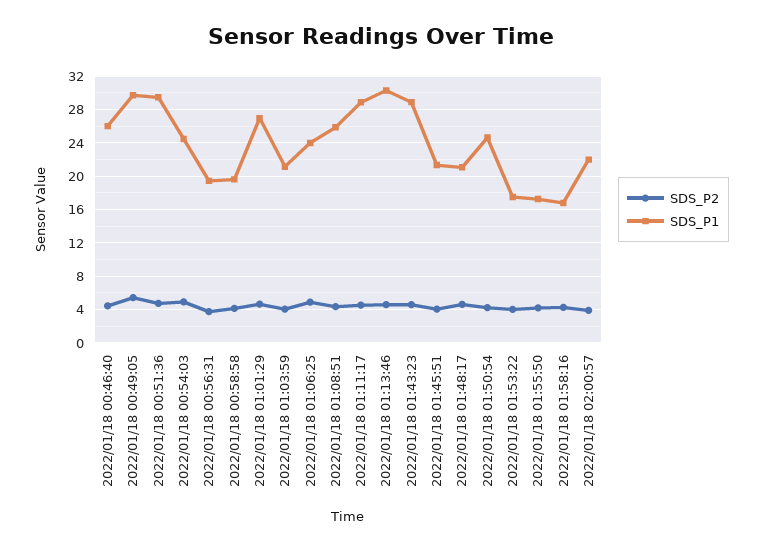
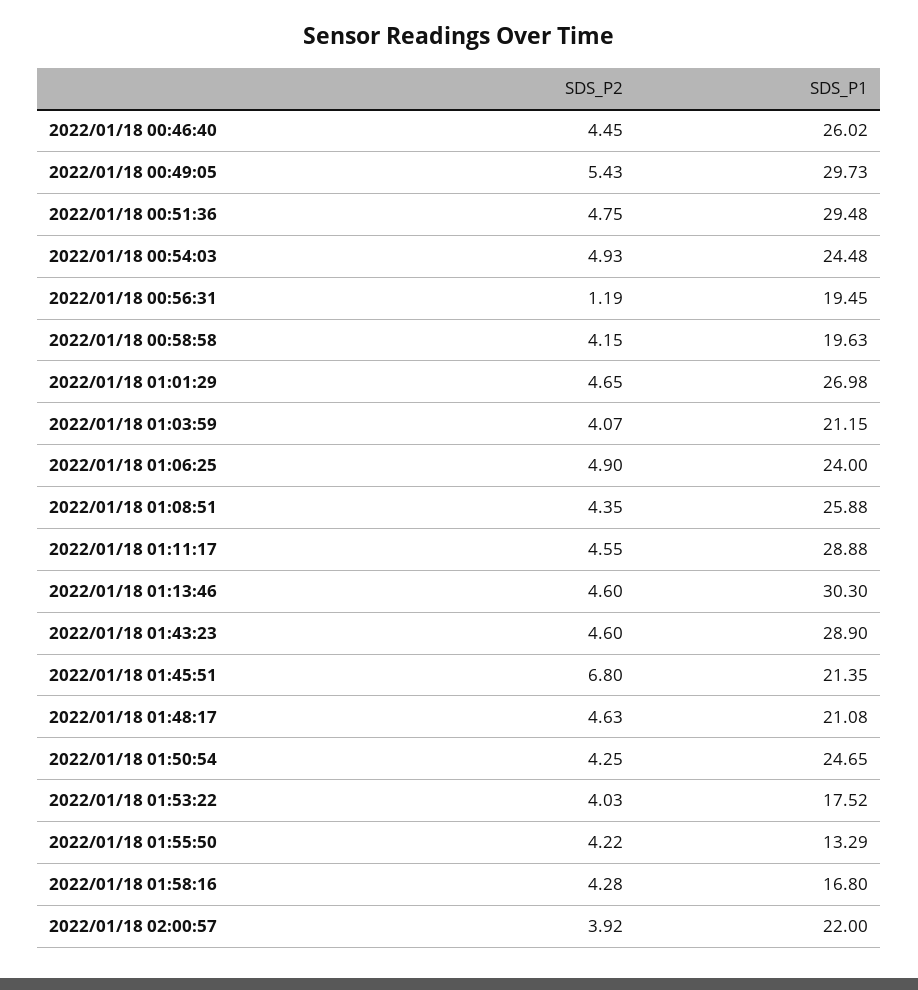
SDS_P2, 2022/01/18 00:56:31: 4 -> 1.19
SDS_P2, 2022/01/18 01:45:51: 4 -> 6.8
SDS_P1, 2022/01/18 01:55:50: 17 -> 13.29

